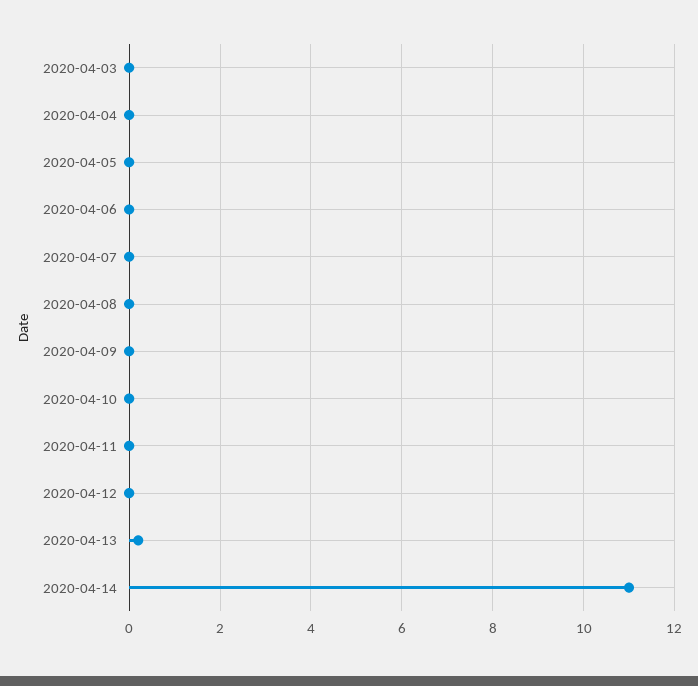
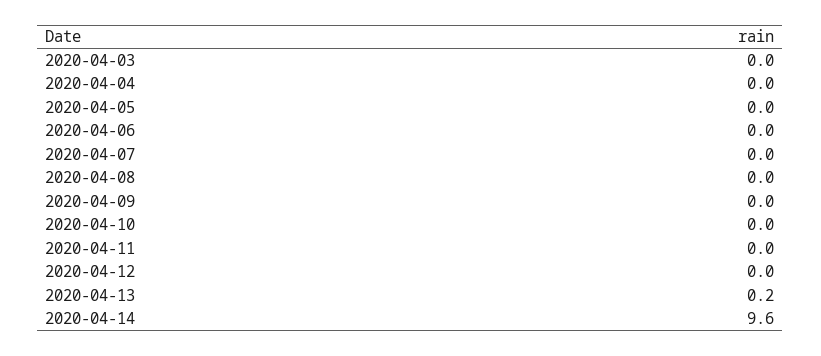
2020-04-14: 11 -> 9.6

